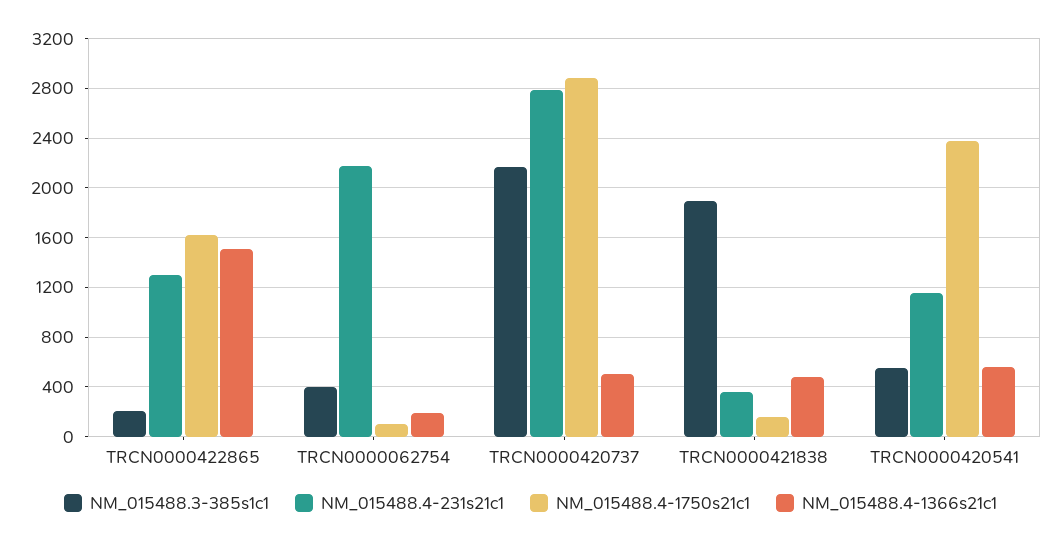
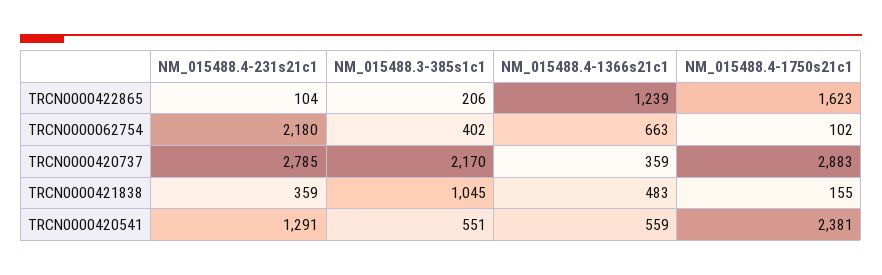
NM_015488.4-231s21c1, TRCN0000422865: 1300 -> 104
NM_015488.4-1366s21c1, TRCN0000422865: 1500 -> 1239
NM_015488.4-1366s21c1, TRCN0000062754: 200 -> 663
NM_015488.4-1366s21c1, TRCN0000420737: 500 -> 359
NM_015488.3-385s1c1, TRCN0000421838: 1900 -> 1045
NM_015488.4-231s21c1, TRCN0000420541: 1150 -> 1291

